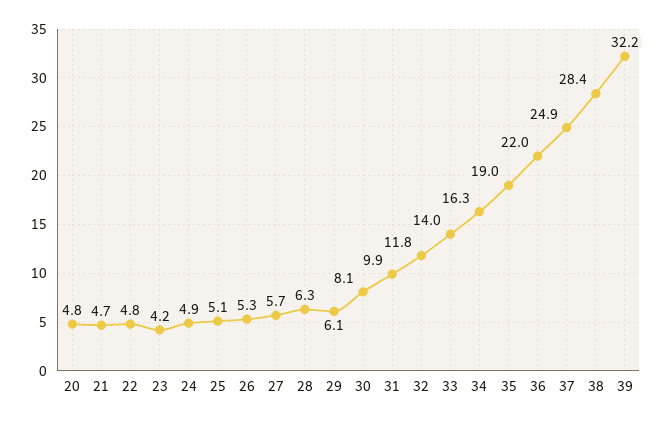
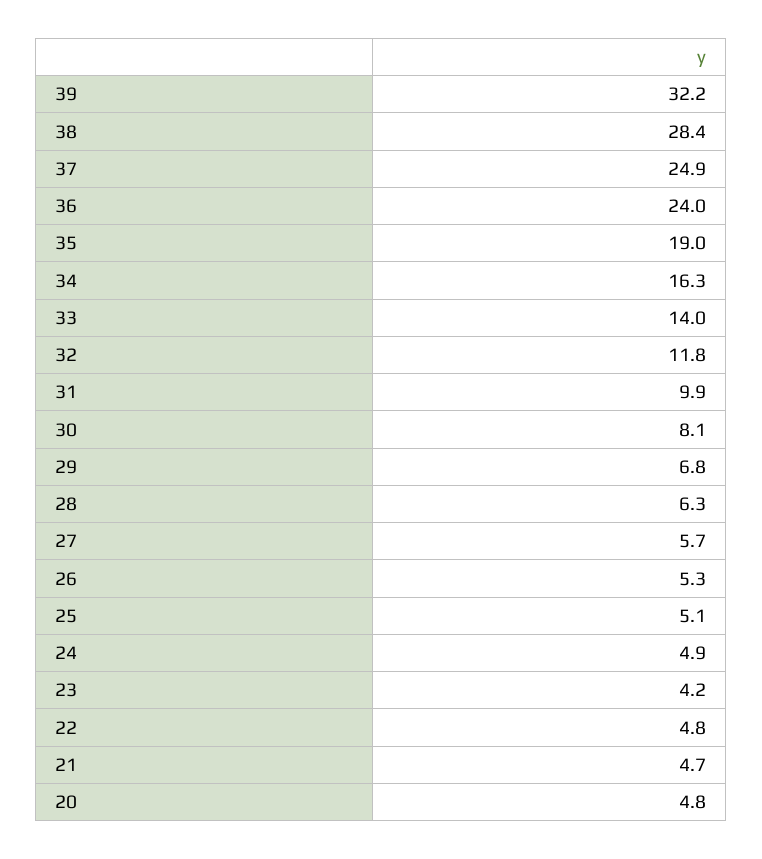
29: 6.1 -> 6.8
36: 22 -> 24

